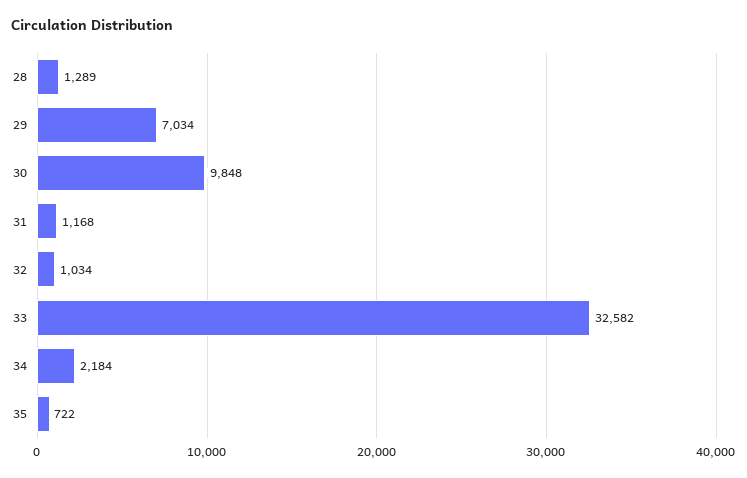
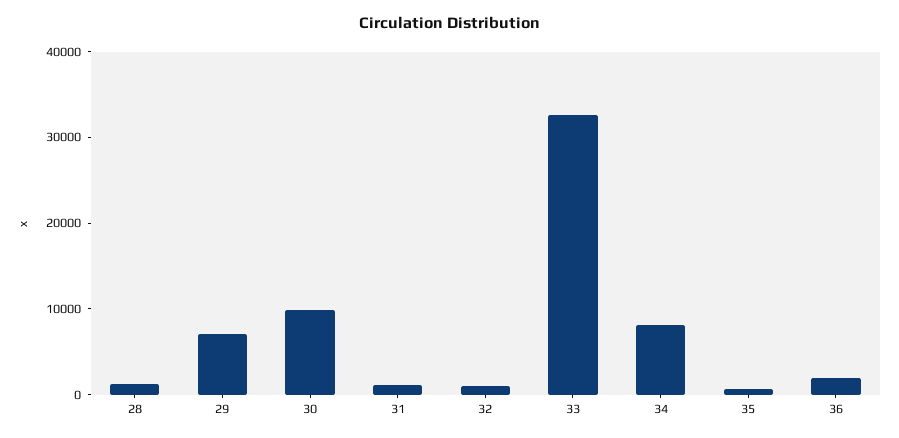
34: 2184 -> 8000
36: none -> 2000

